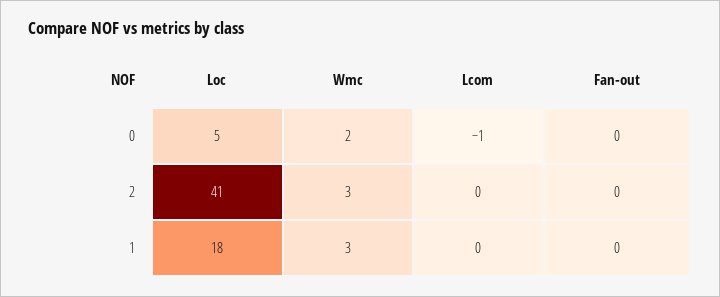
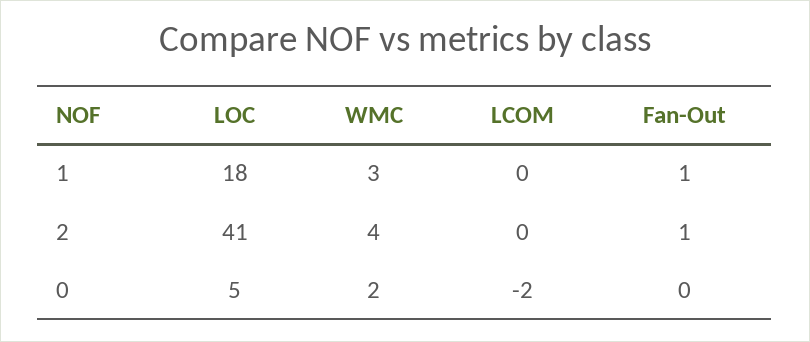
Lcom, 0: -1 -> -2
Wmc, 2: 3 -> 4
Fan-out, 2: 0 -> 1
Fan-out, 1: 0 -> 1

